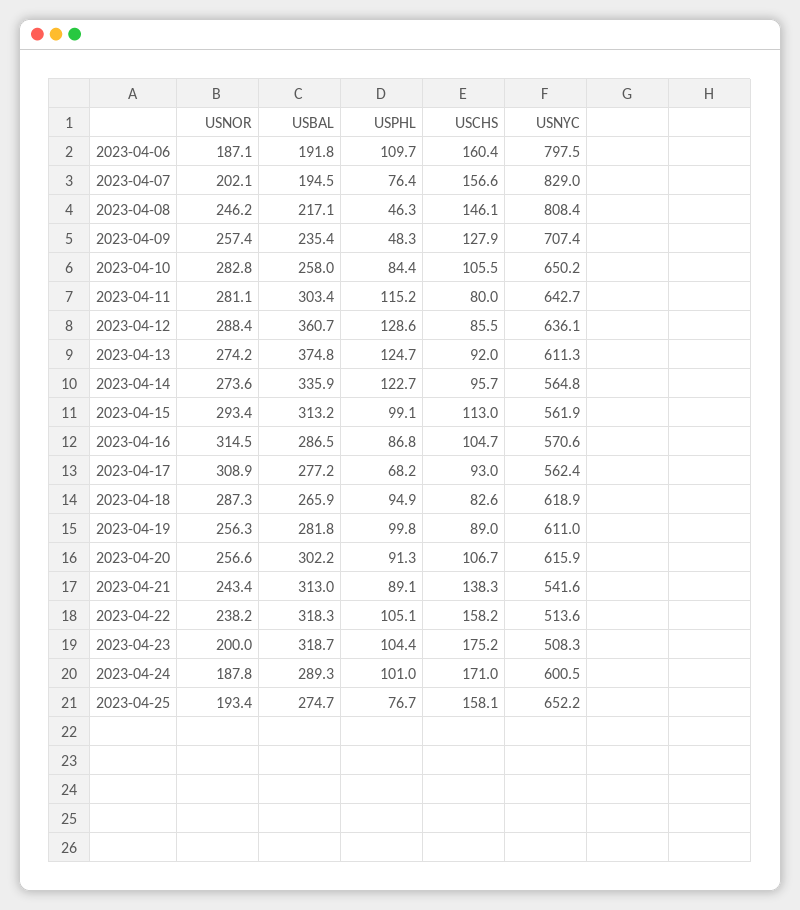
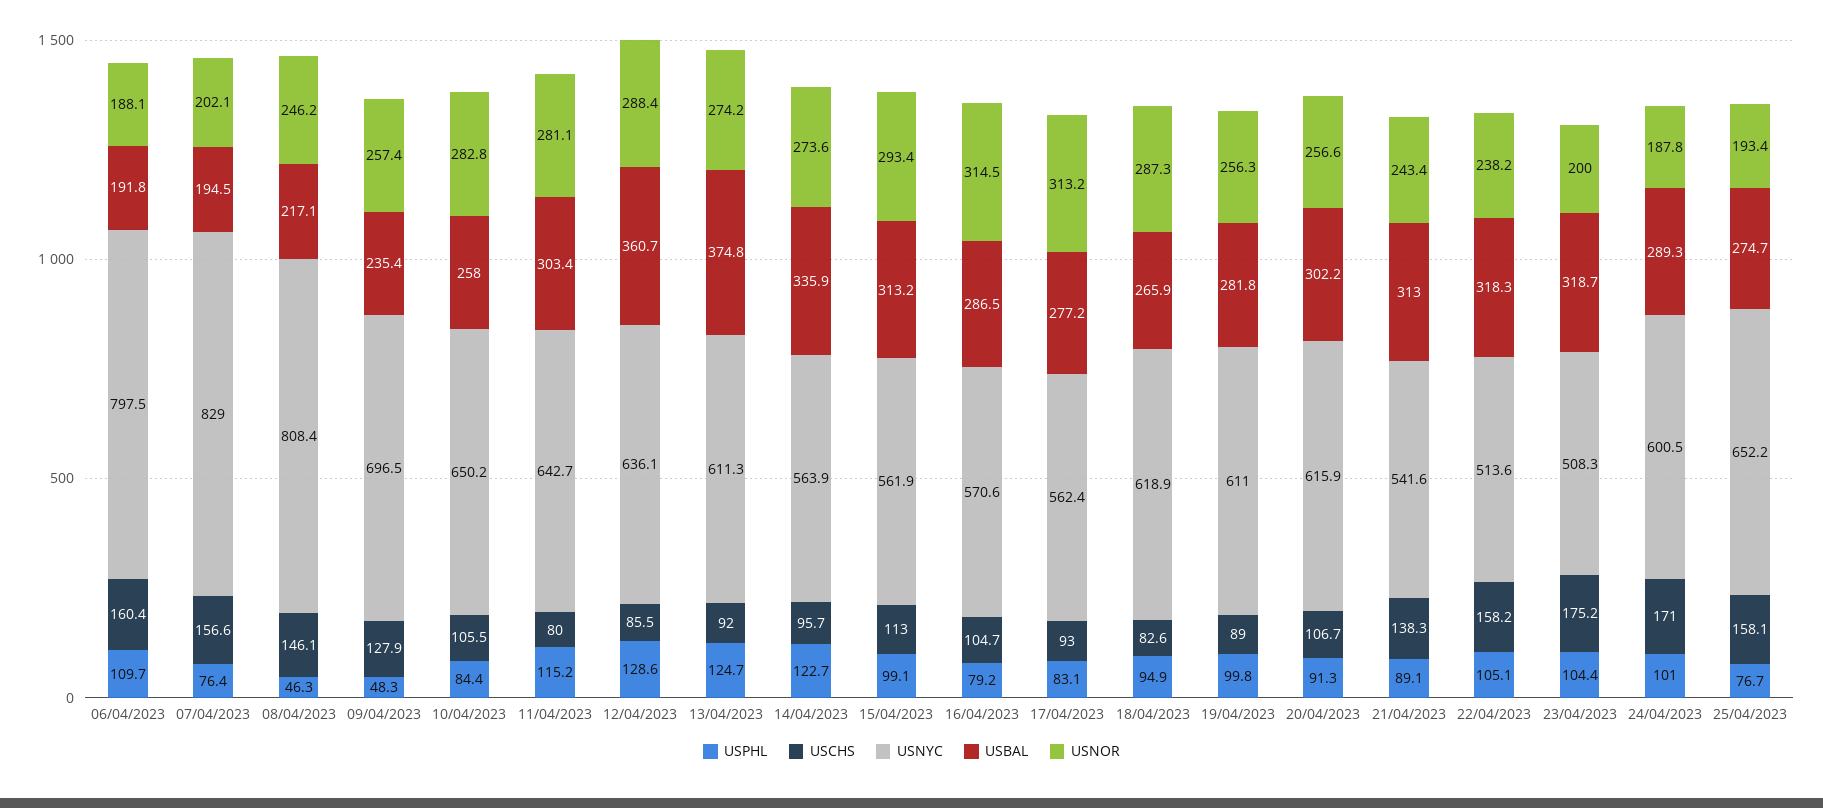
USNOR, 2023-04-06: 187.1 -> 188.1
USNYC, 2023-04-09: 707.4 -> 696.5
USNYC, 2023-04-14: 564.8 -> 563.9
USPHL, 2023-04-16: 86.8 -> 79.2
USNOR, 2023-04-17: 308.9 -> 313.2
USPHL, 2023-04-17: 68.2 -> 83.1

